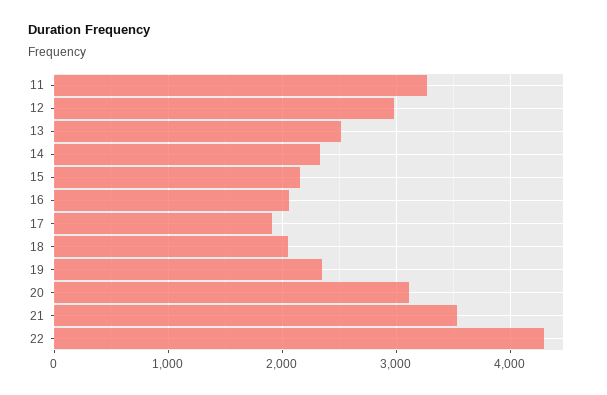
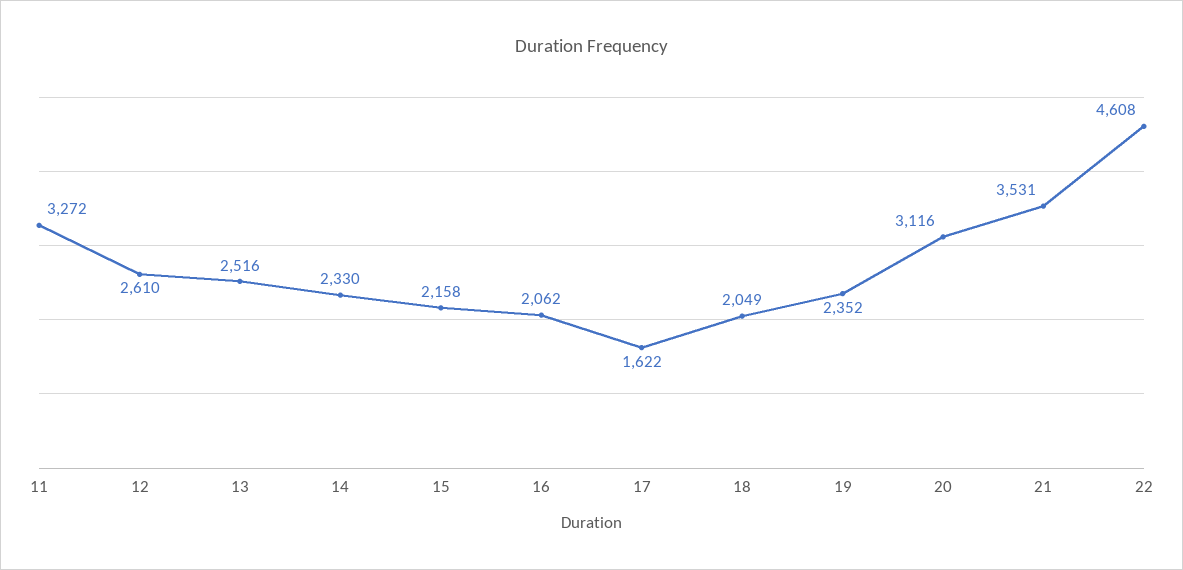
12: 3000 -> 2610
17: 1900 -> 1622
22: 4300 -> 4608

